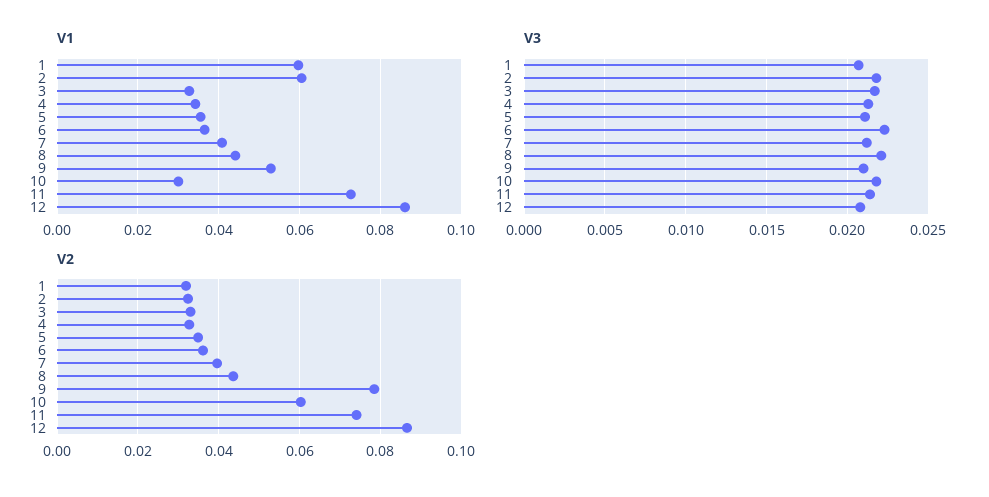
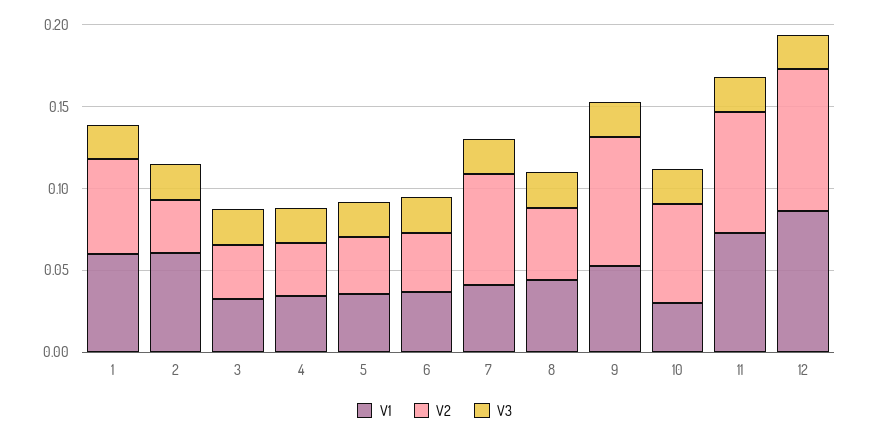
V2, 1: 0.032 -> 0.06
V2, 7: 0.04 -> 0.07

